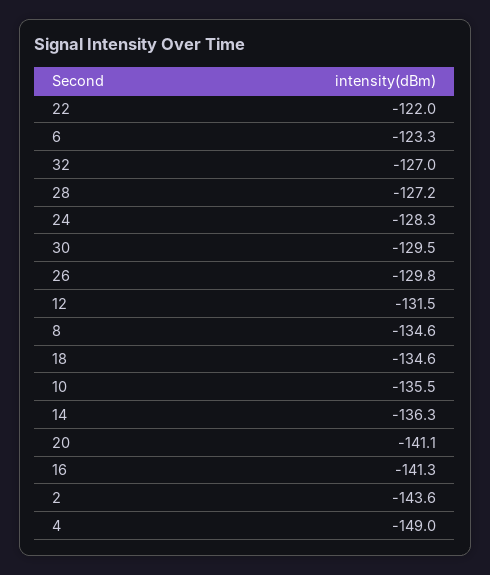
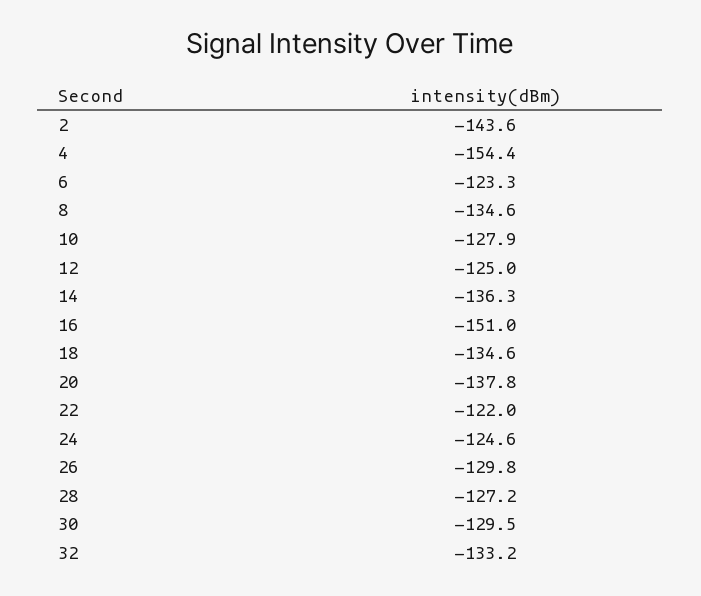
32: -127 -> -133.2
24: -128.3 -> -124.6
12: -131.5 -> -125
10: -135.5 -> -127.9
20: -141.1 -> -137.8
16: -141.3 -> -151
4: -149 -> -154.4

